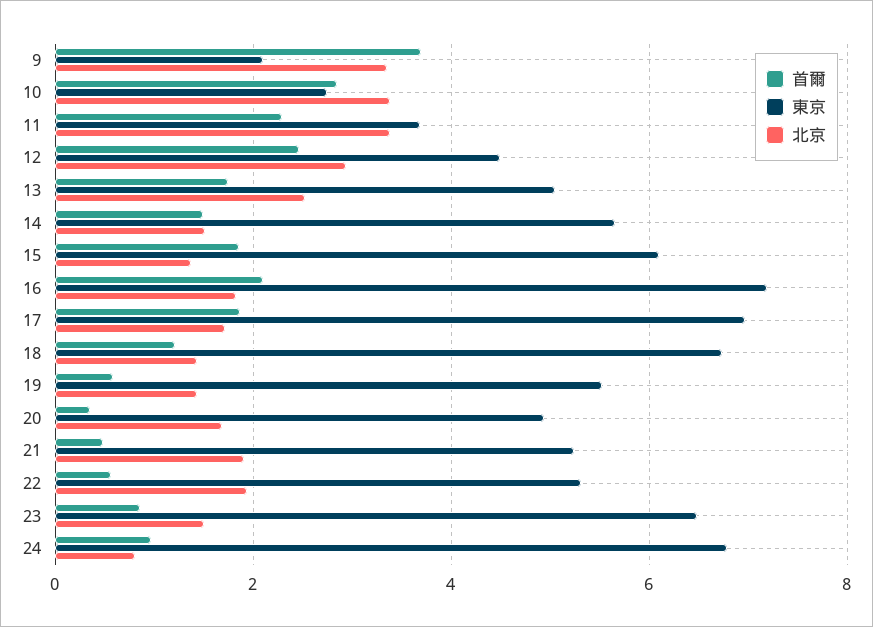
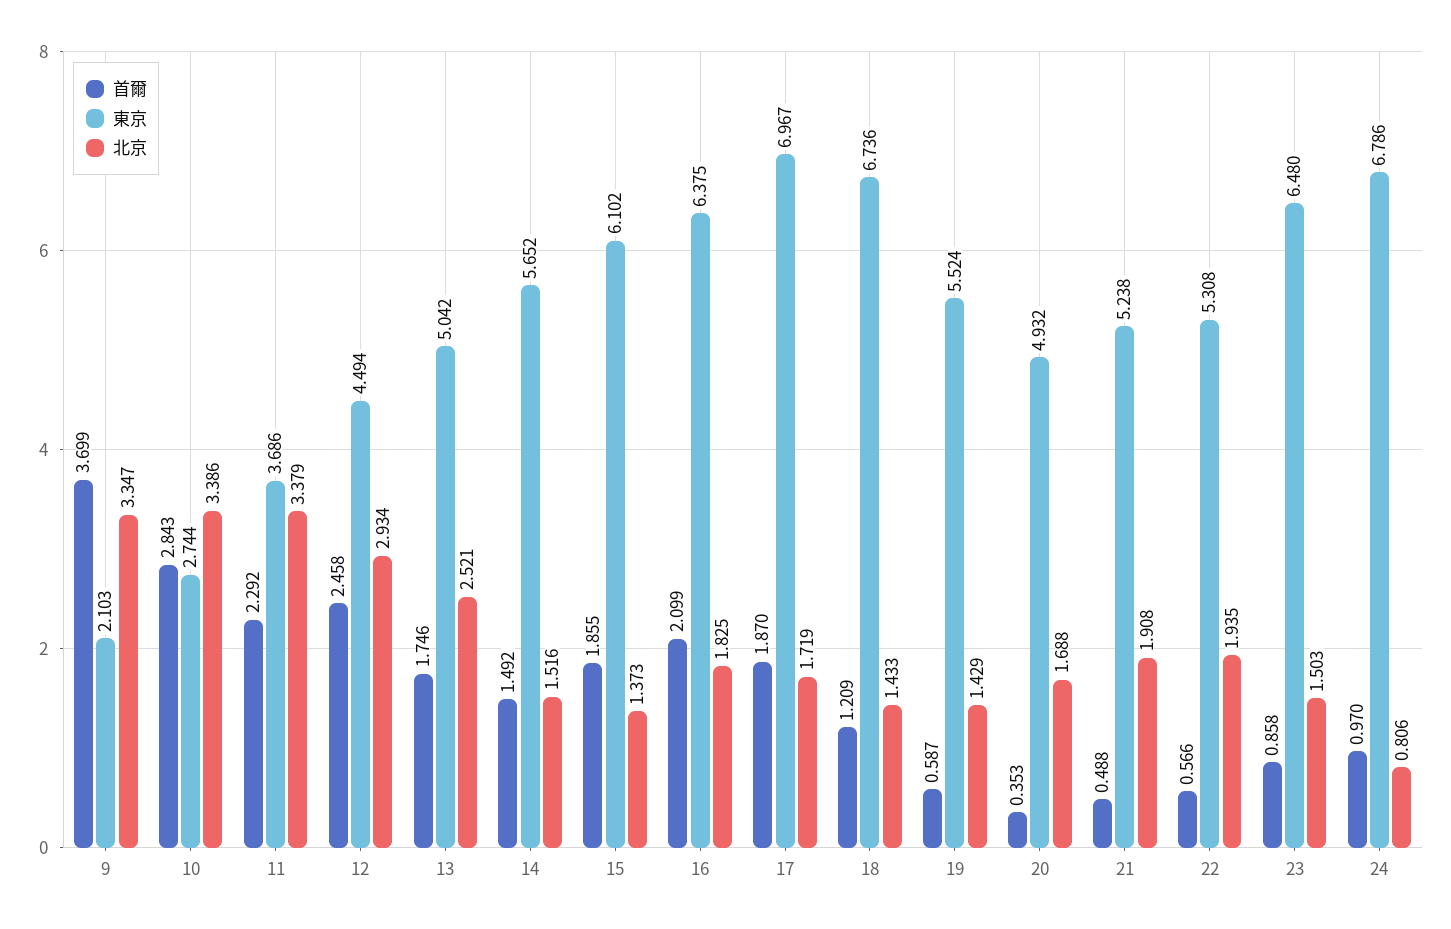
東京, 16: 7.2 -> 6.375

